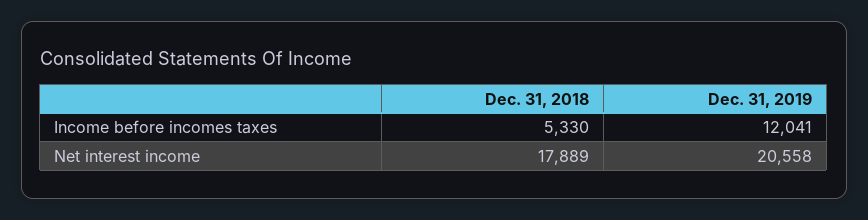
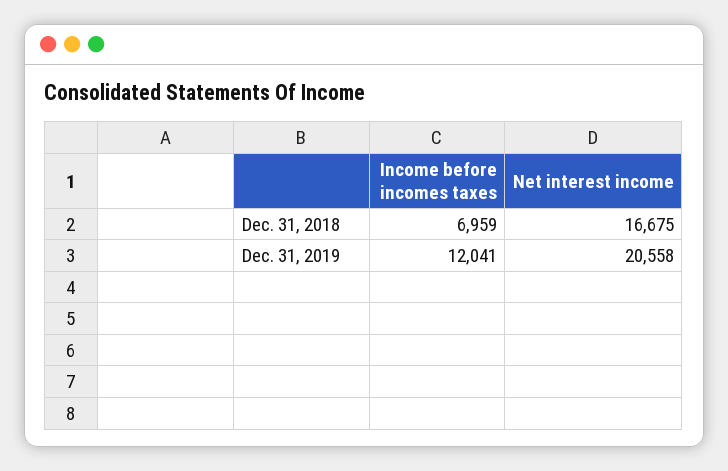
Dec. 31, 2018, Income before incomes taxes: 5330 -> 6959
Dec. 31, 2018, Net interest income: 17889 -> 16675

